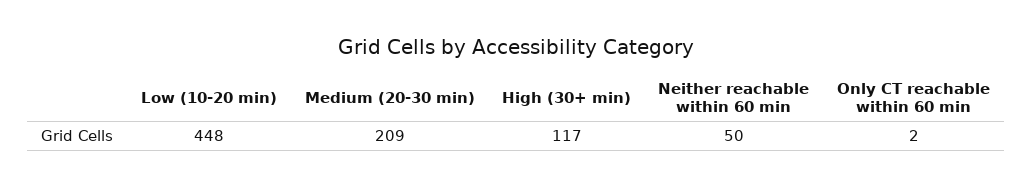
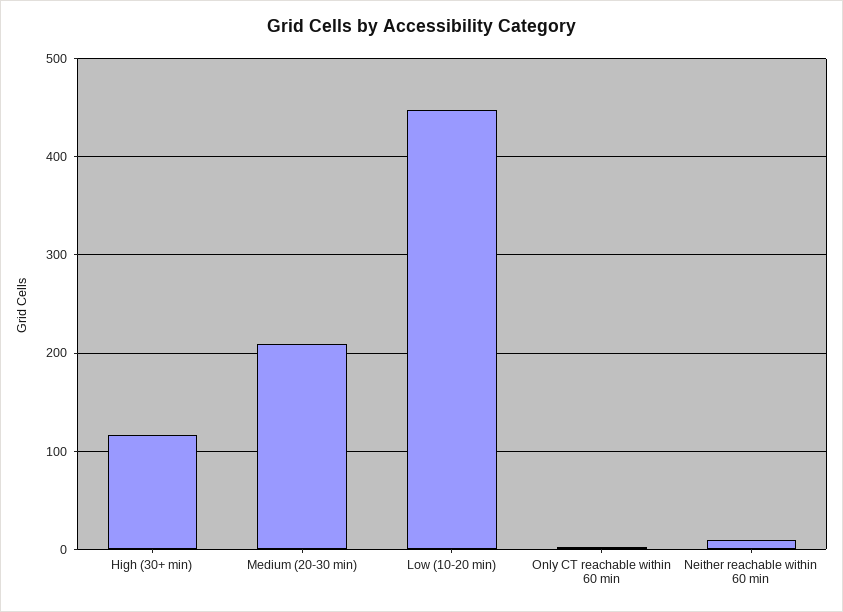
Neither reachable within 60 min: 50 -> 10

